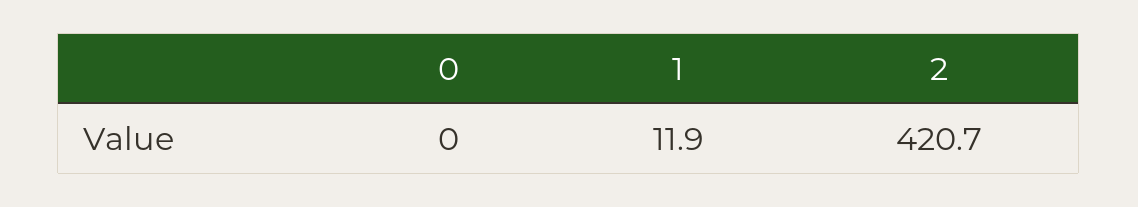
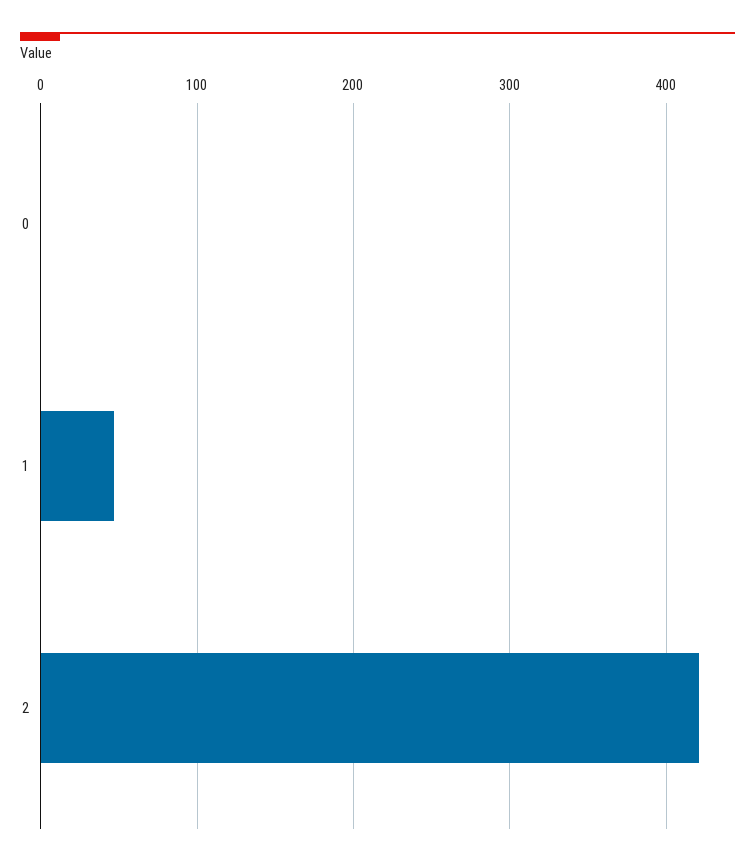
1: 11.9 -> 50

